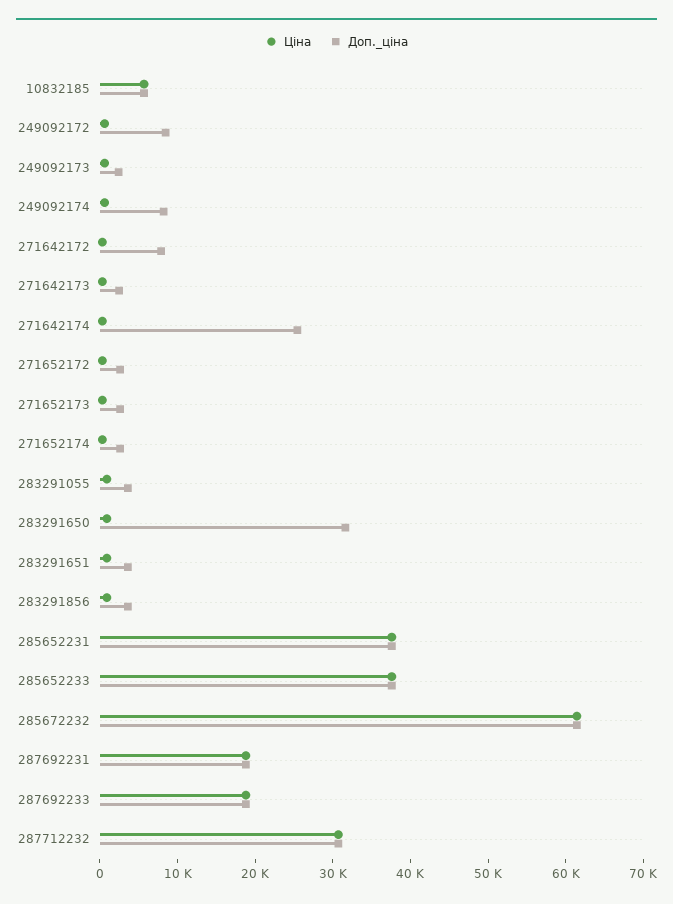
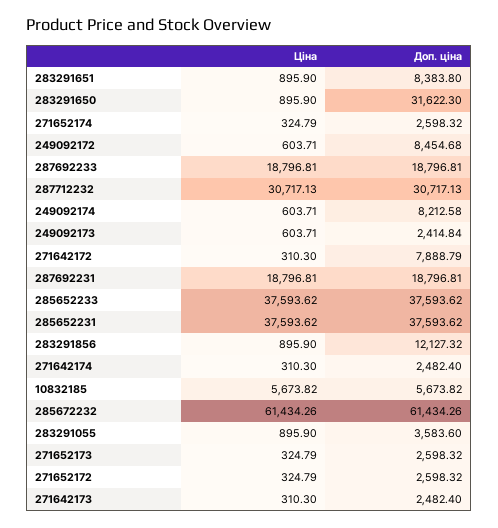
Доп._ціна, 271642174: 26000 -> 2482.4
Доп._ціна, 283291651: 4000 -> 8383.8
Доп._ціна, 283291856: 4000 -> 12127.32

